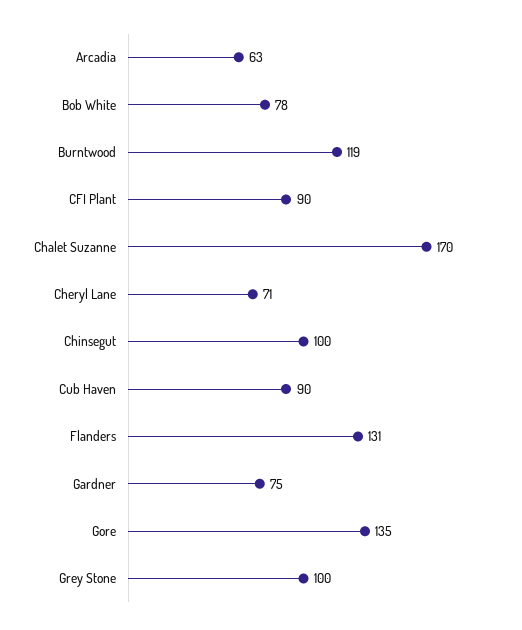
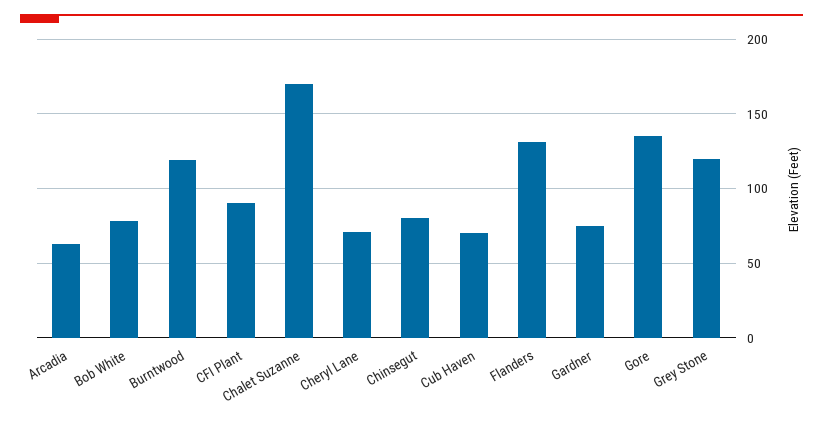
Chinsegut: 100 -> 80
Cub Haven: 90 -> 70
Grey Stone: 100 -> 120

